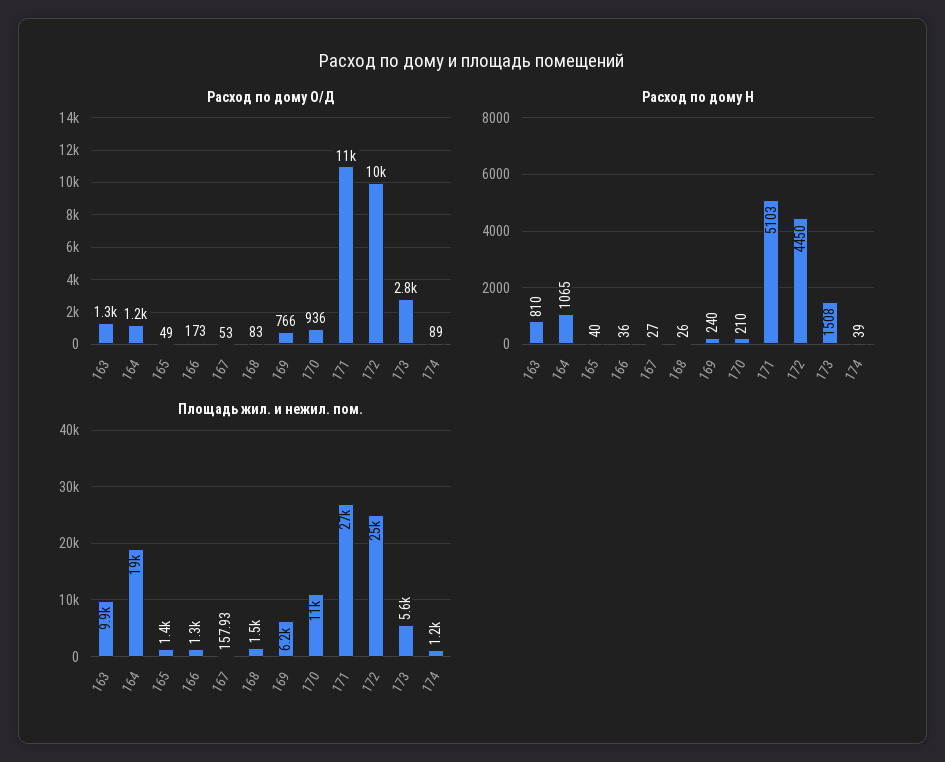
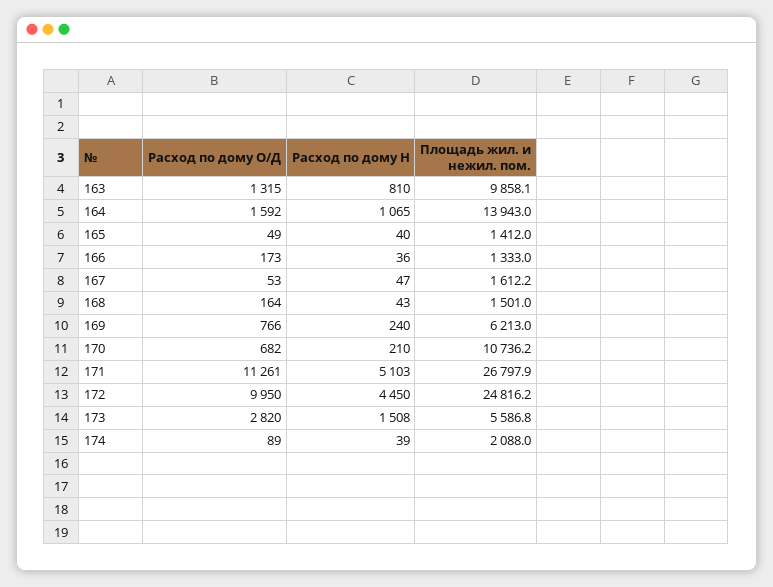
Расход по дому О/Д, 164: 1200 -> 1592
Расход по дому О/Д, 168: 83 -> 164
Расход по дому О/Д, 170: 936 -> 682
Расход по дому Н, 167: 27 -> 47
Расход по дому Н, 168: 26 -> 43
Площадь жил. и нежил. пом., 164: 19000 -> 13943
Площадь жил. и нежил. пом., 167: 157.93 -> 1612.2
Площадь жил. и нежил. пом., 174: 1200 -> 2088

